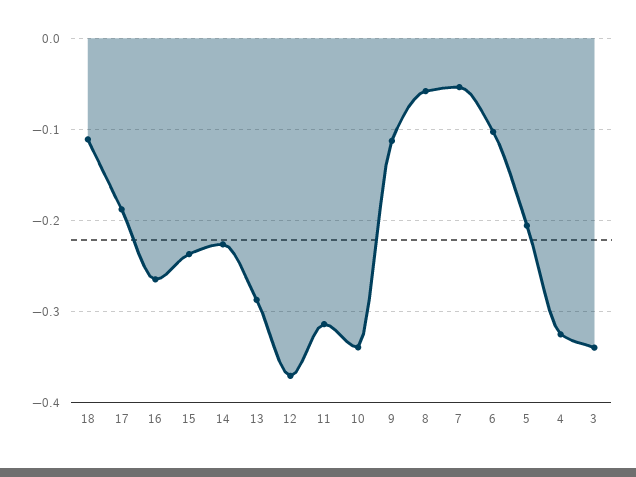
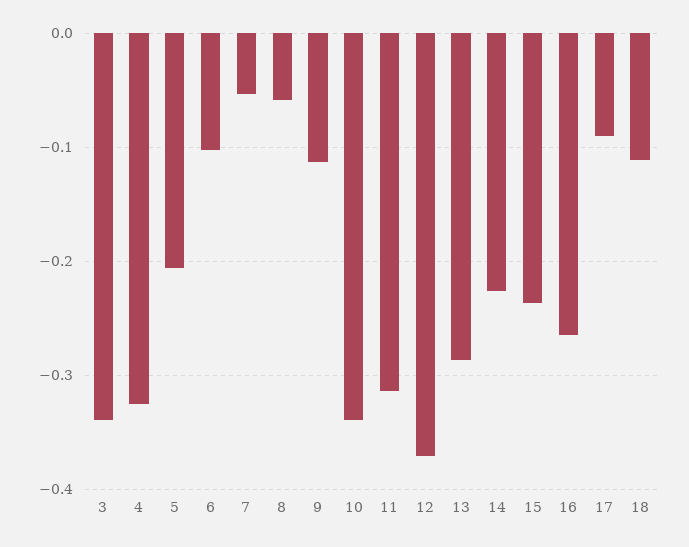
17: -0.19 -> -0.09

